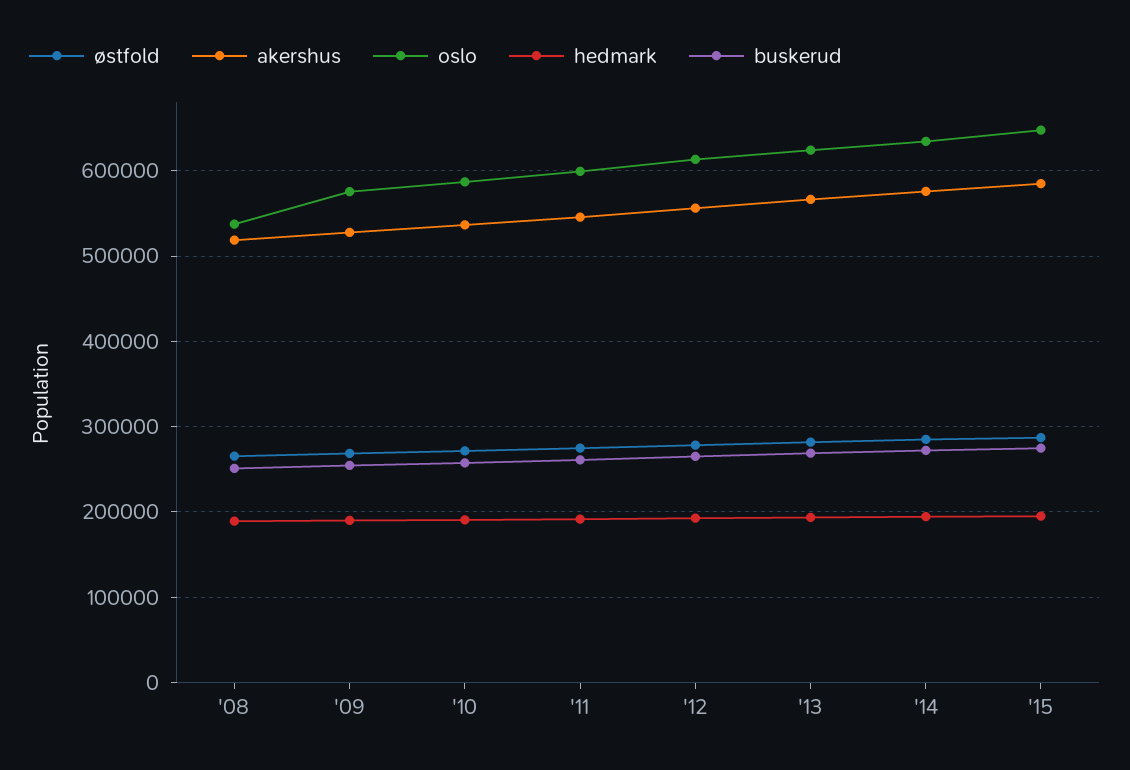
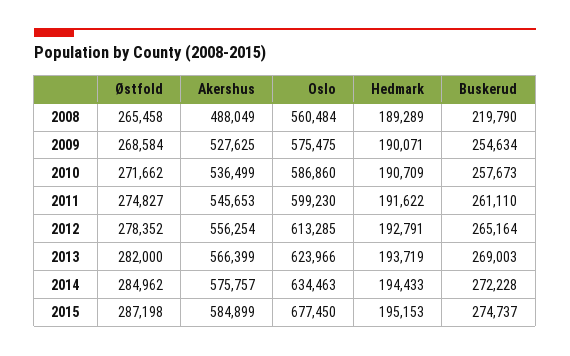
akershus, '08: 520000 -> 488049
oslo, '08: 540000 -> 560484
buskerud, '08: 250000 -> 219790
oslo, '15: 650000 -> 677450

